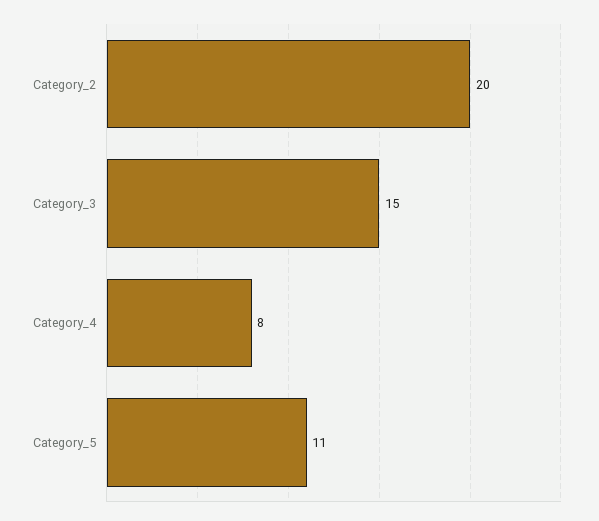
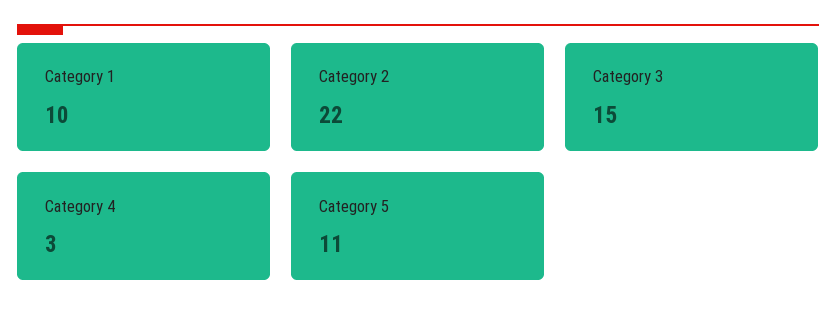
Category_2: 20 -> 22
Category_4: 8 -> 3
Category 1: none -> 10

